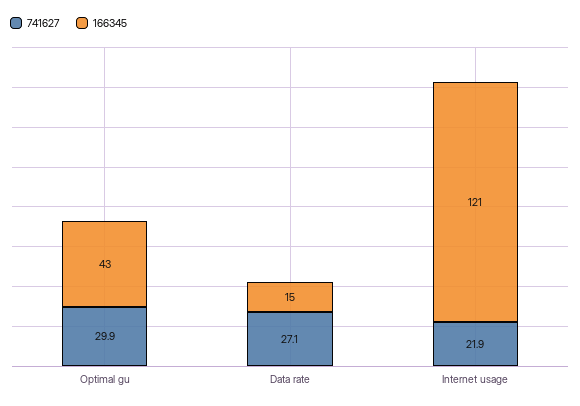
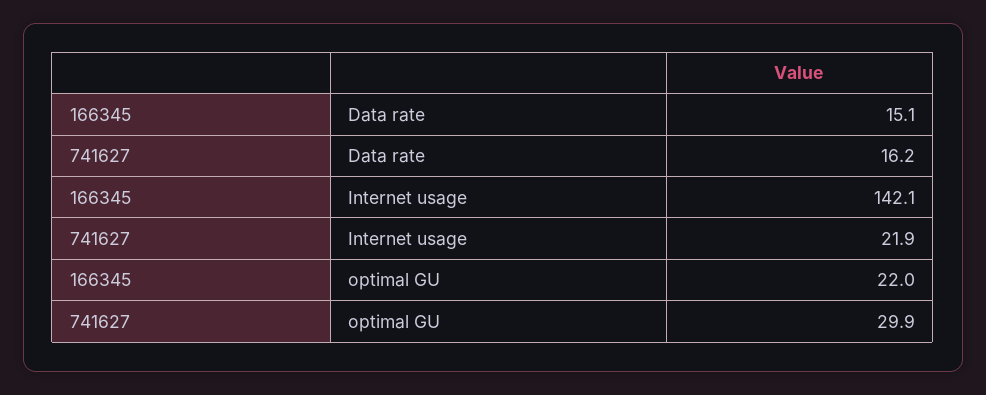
166345, Optimal gu: 43 -> 22
741627, Data rate: 27.1 -> 16.2
166345, Internet usage: 121 -> 142.1

